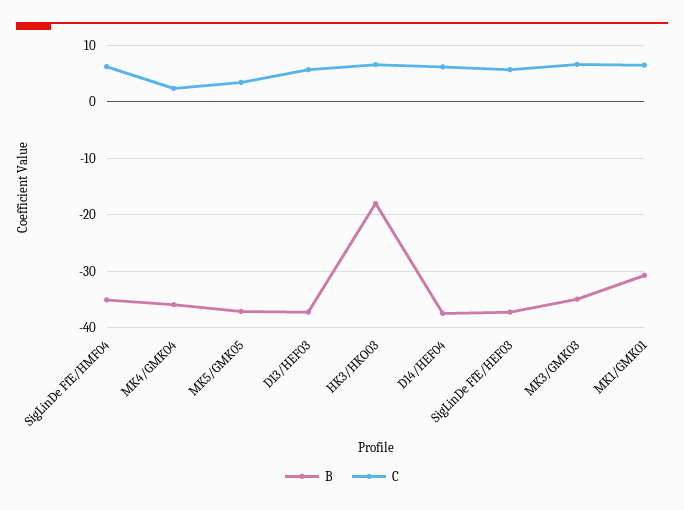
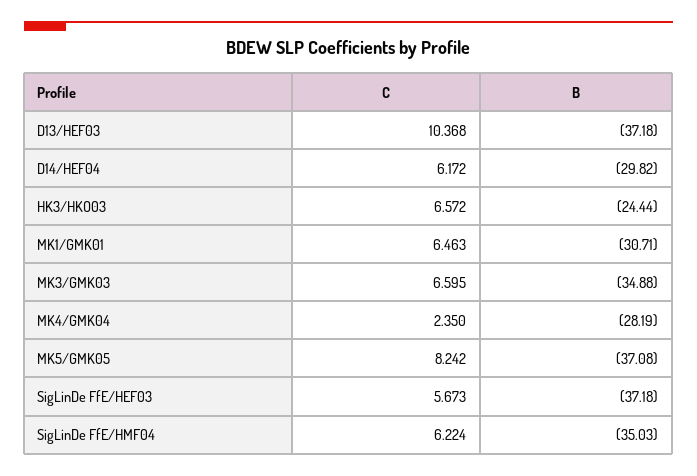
B, MK4/GMK04: -36 -> -28.19
C, MK5/GMK05: 4 -> 8.242
C, D13/HEF03: 6 -> 10.368
B, HK3/HKO03: -18 -> -24.44
B, D14/HEF04: -38 -> -29.82

